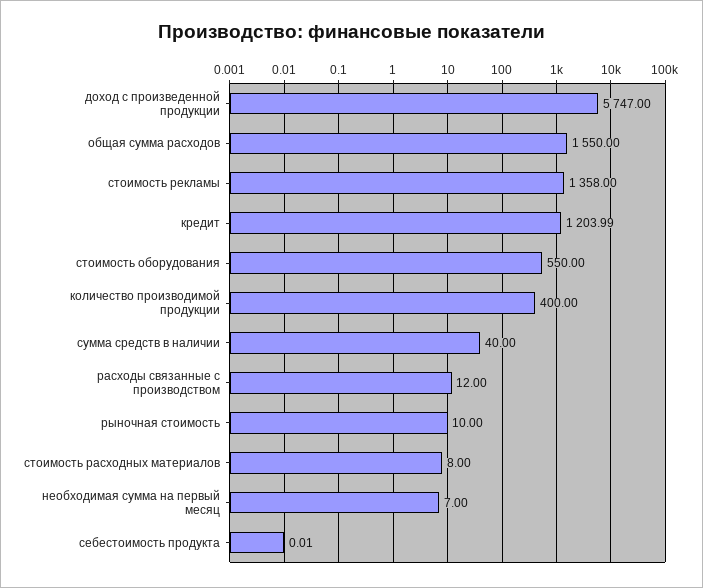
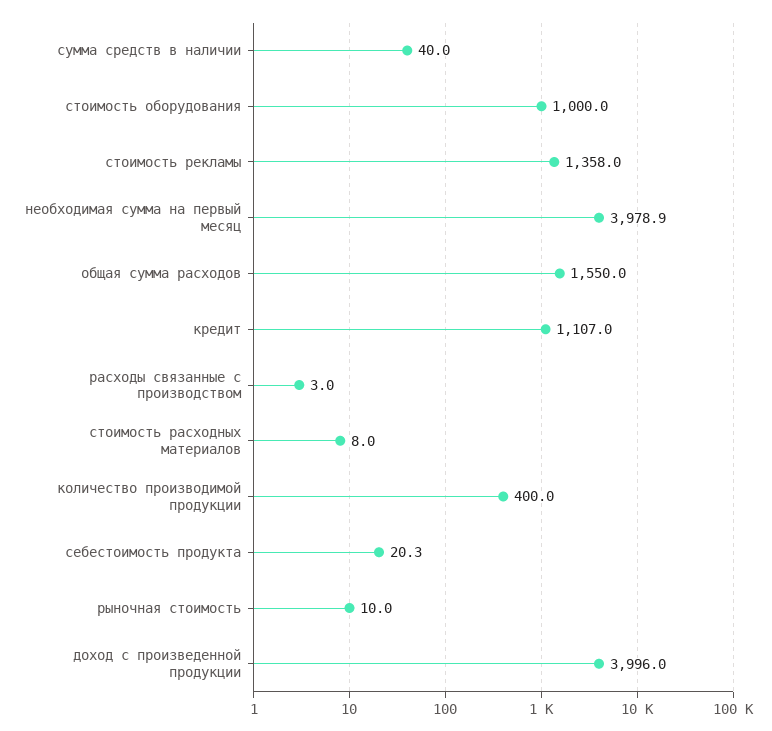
доход с произведенной продукции: 5747 -> 3996
кредит: 1203.99 -> 1107
стоимость оборудования: 550 -> 1000
расходы связанные с производством: 12 -> 3
необходимая сумма на первый месяц: 7 -> 3978.9
себестоимость продукта: 0.01 -> 20.3

